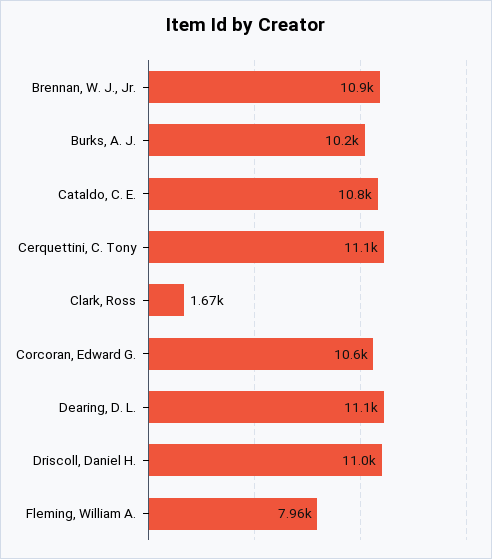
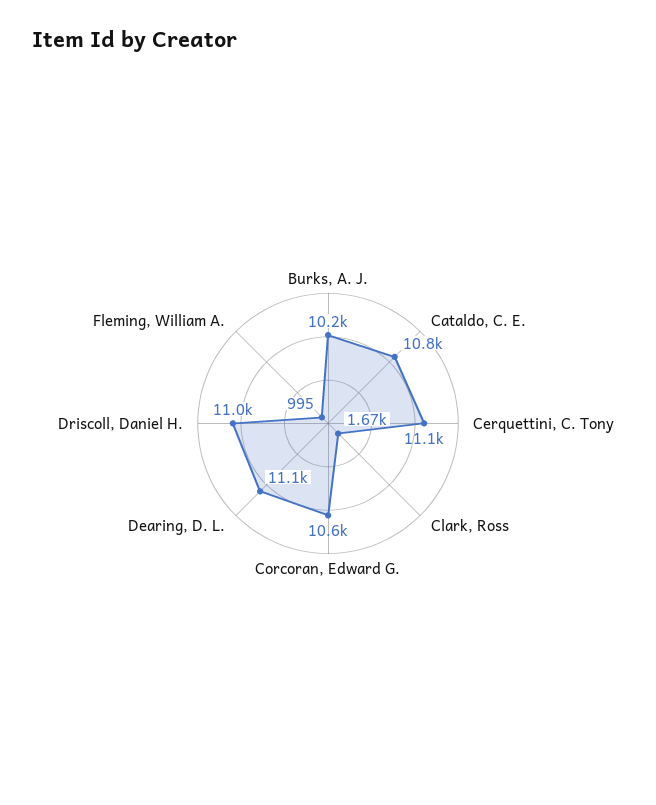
Brennan, W. J., Jr.: 10900 -> none
Fleming, William A.: 7960 -> 995

